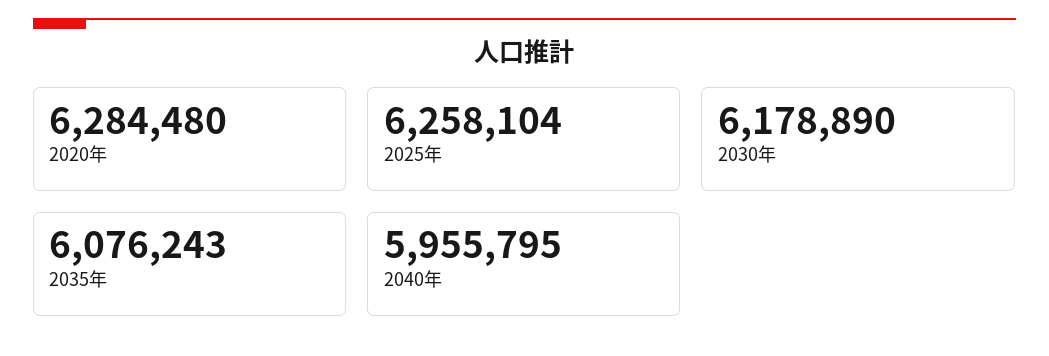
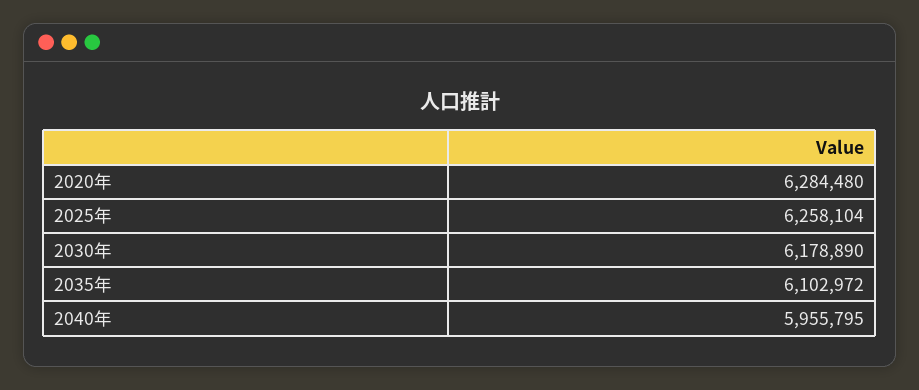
2035年: 6076243 -> 6102972

